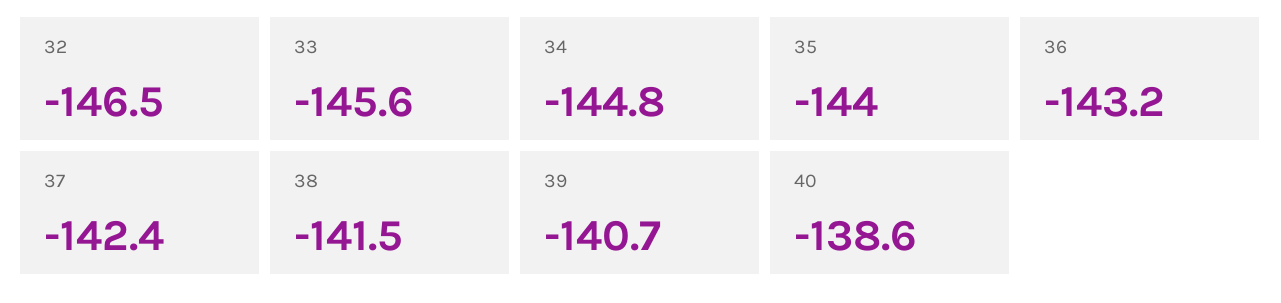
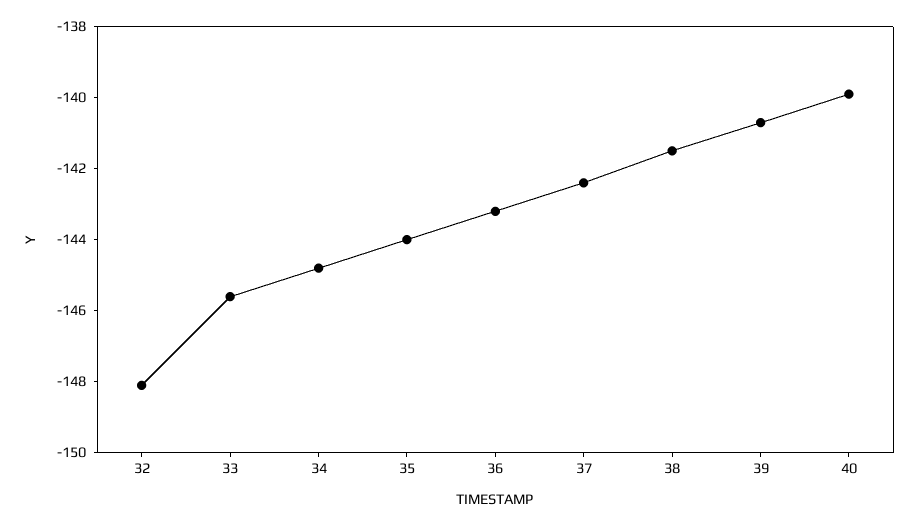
32: -146.5 -> -148
40: -138.6 -> -140

